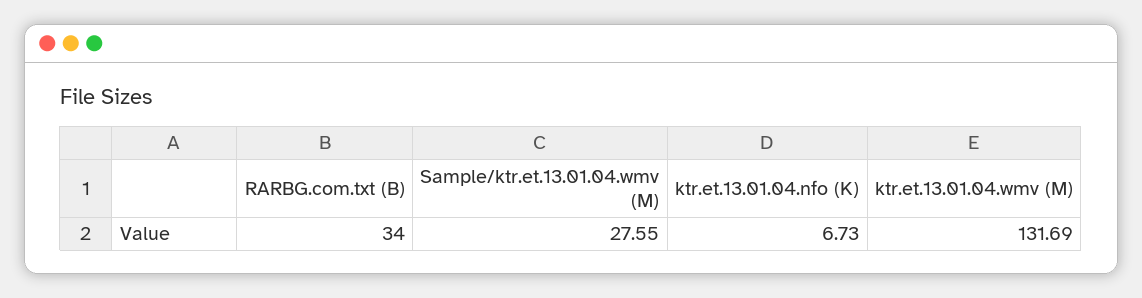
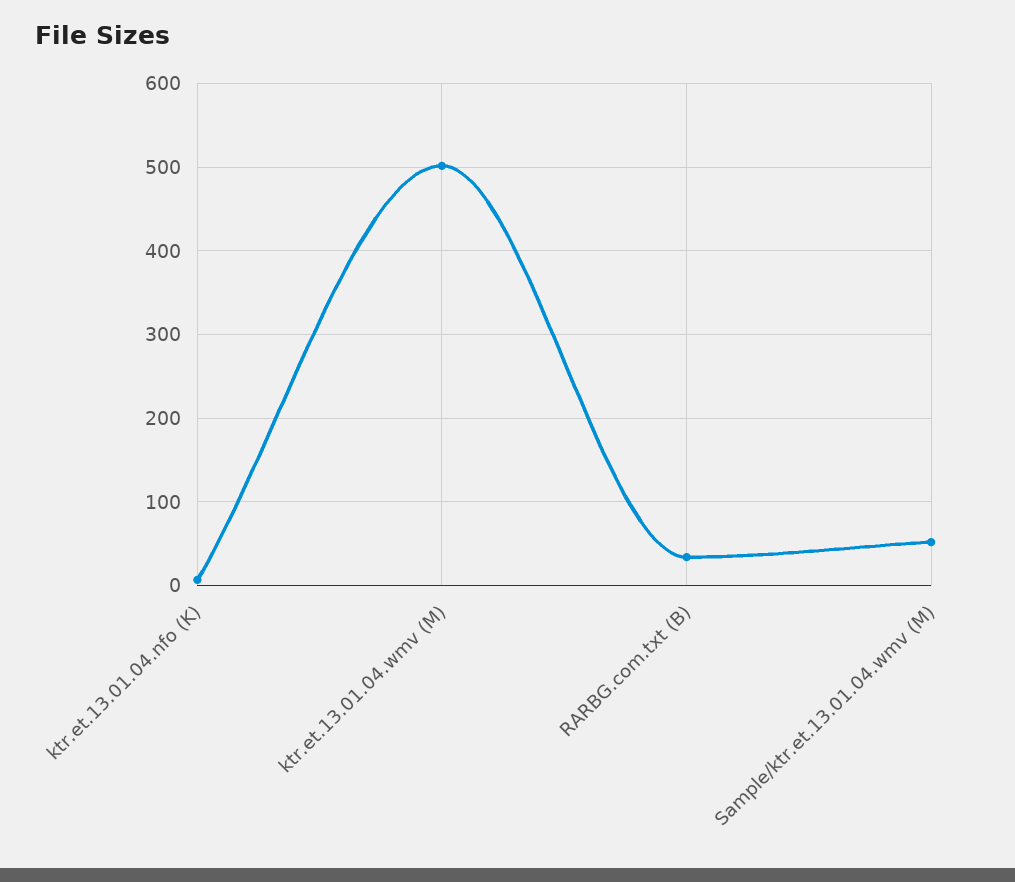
Sample/ktr.et.13.01.04.wmv (M): 27.55 -> 50
ktr.et.13.01.04.wmv (M): 131.69 -> 500

